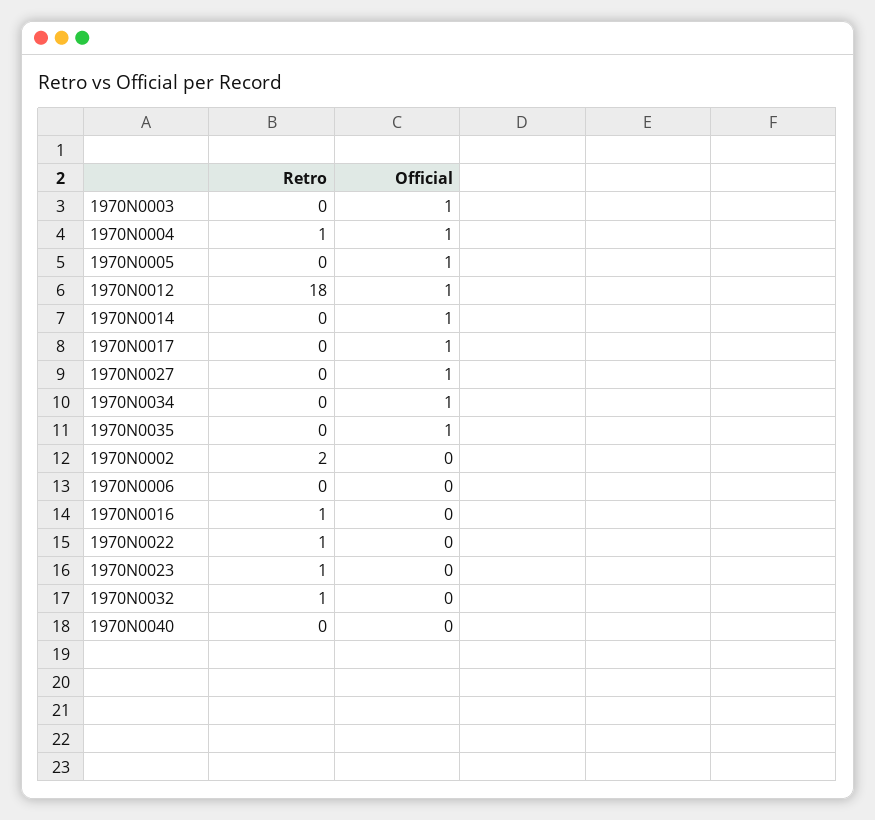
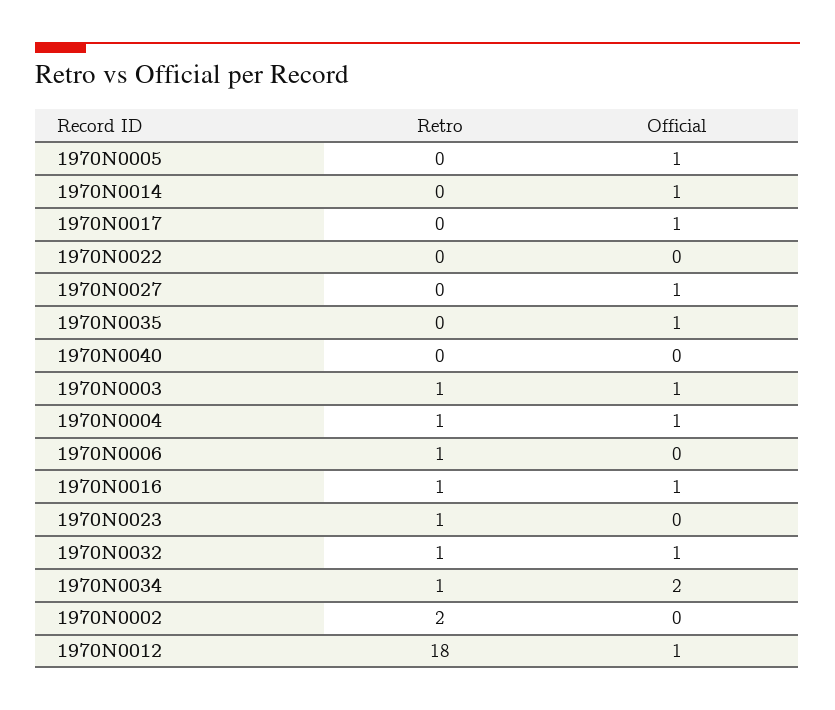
Retro, 1970N0003: 0 -> 1
Retro, 1970N0034: 0 -> 1
Official, 1970N0034: 1 -> 2
Retro, 1970N0006: 0 -> 1
Official, 1970N0016: 0 -> 1
Retro, 1970N0022: 1 -> 0
Official, 1970N0032: 0 -> 1

